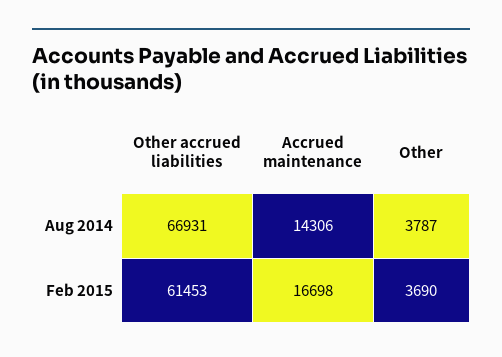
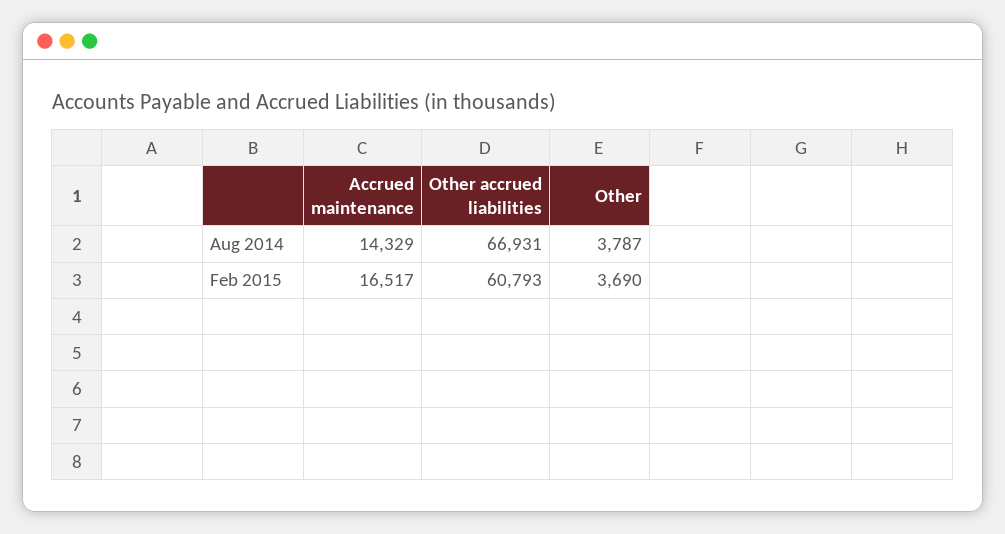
Accrued maintenance, Aug 2014: 14306 -> 14329
Other accrued liabilities, Feb 2015: 61453 -> 60793
Accrued maintenance, Feb 2015: 16698 -> 16517

